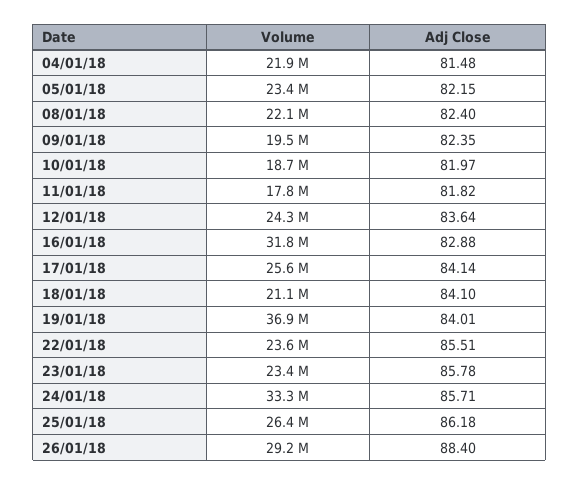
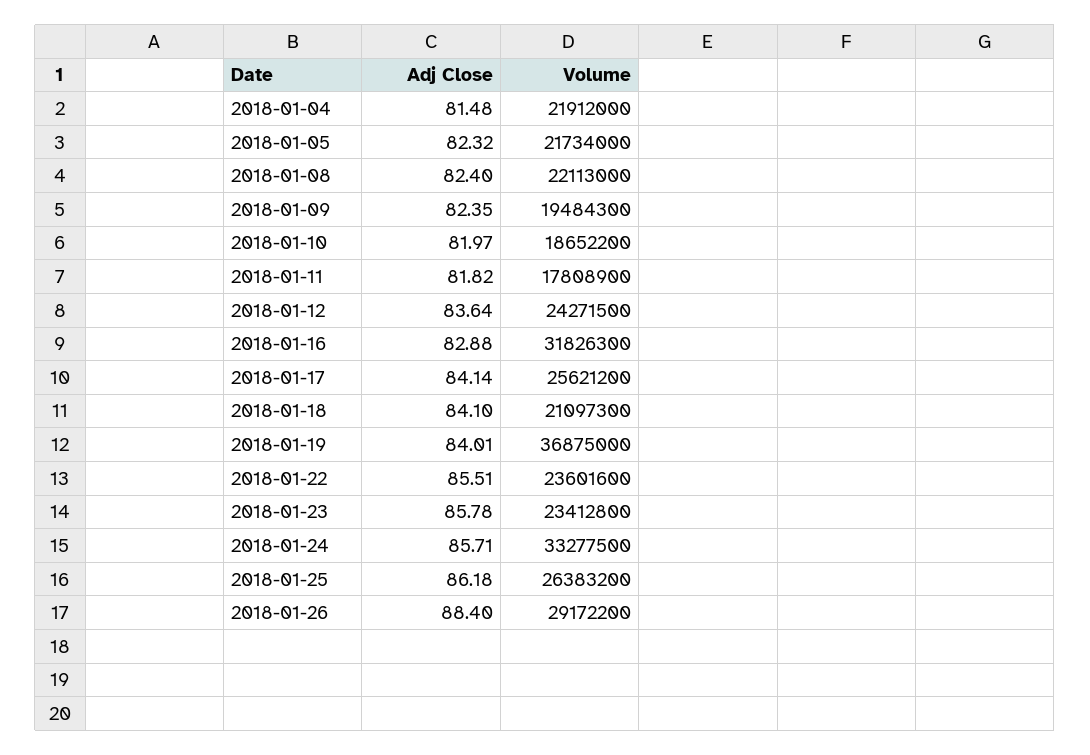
Volume, 05/01/18: 23400000 -> 21734000
Adj Close, 05/01/18: 82.15 -> 82.32

